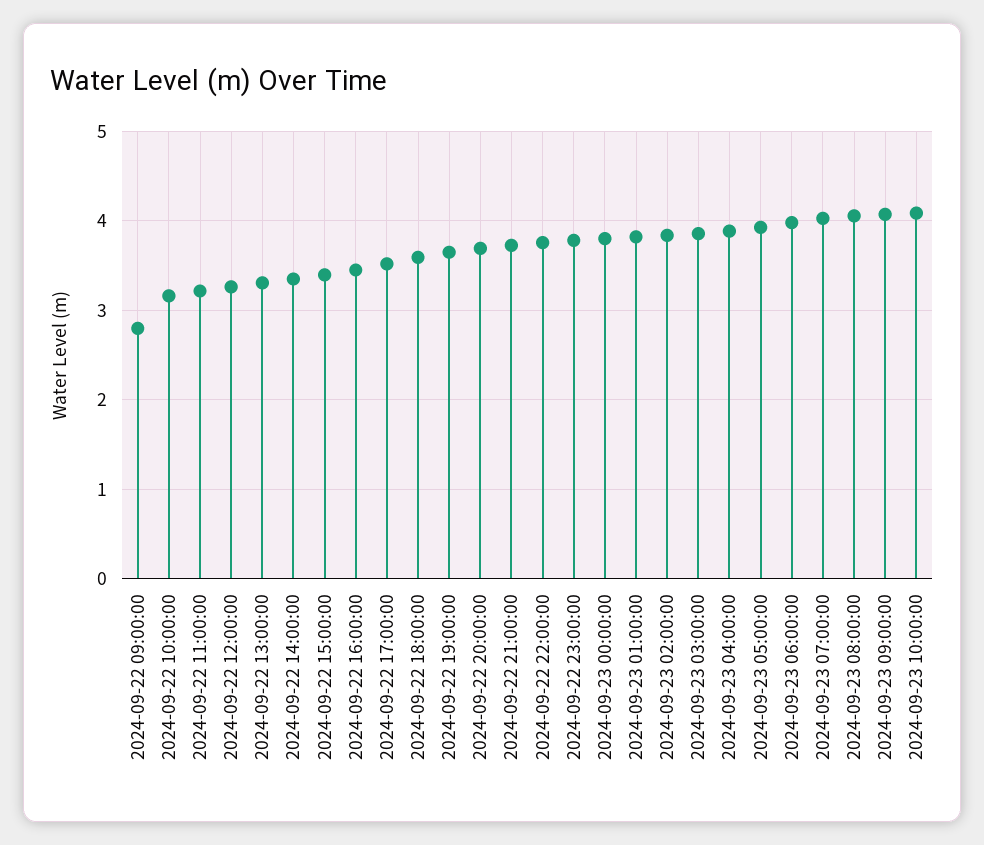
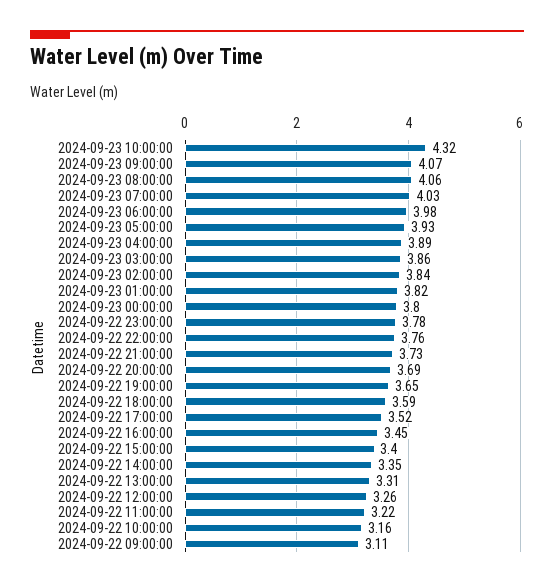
2024-09-22 09:00:00: 2.8 -> 3.11
2024-09-23 10:00:00: 4.1 -> 4.32

